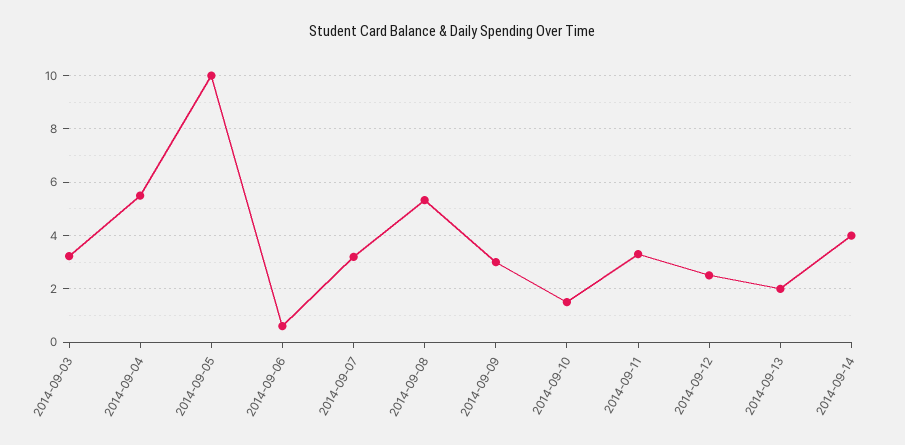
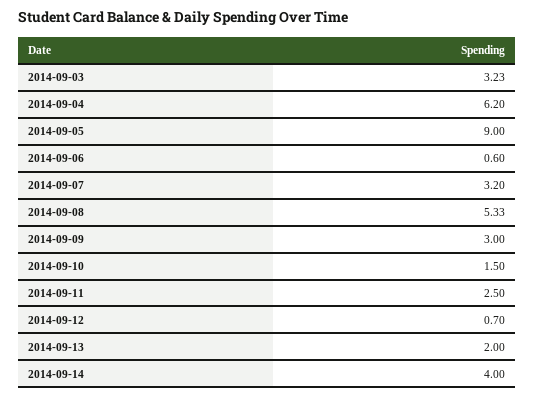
2014-09-04: 5.5 -> 6.2
2014-09-05: 10 -> 9
2014-09-11: 3.25 -> 2.5
2014-09-12: 2.5 -> 0.7

